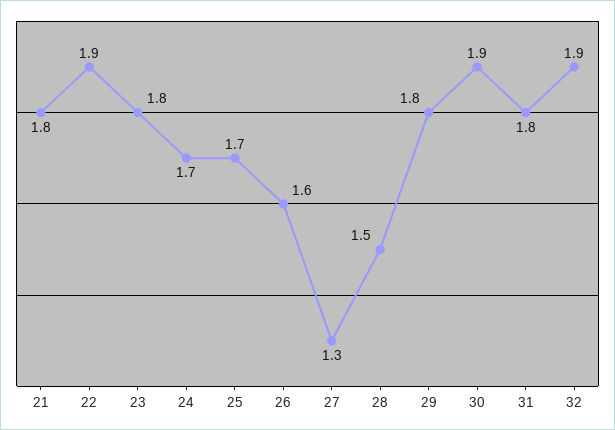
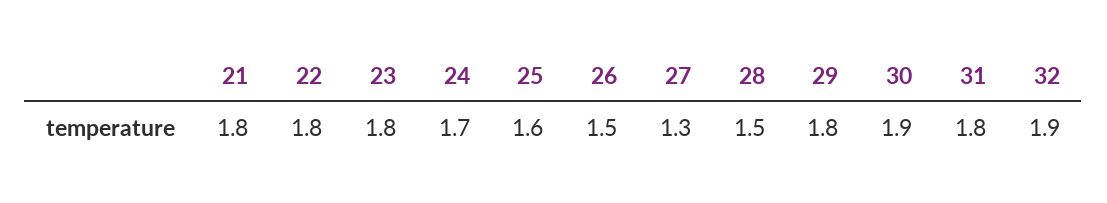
22: 1.9 -> 1.8
25: 1.7 -> 1.6
26: 1.6 -> 1.5

